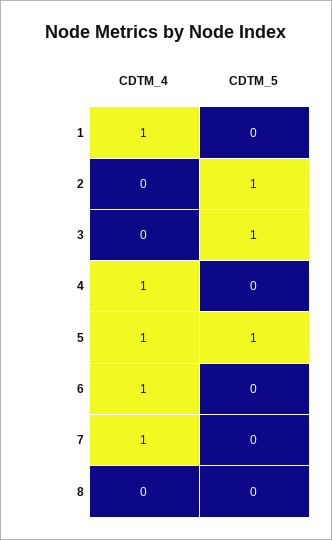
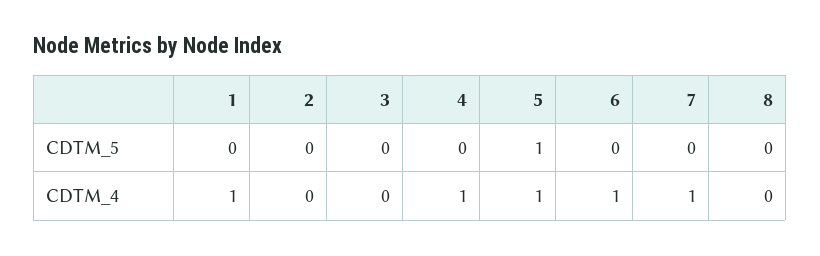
CDTM_5, 2: 1 -> 0
CDTM_5, 3: 1 -> 0

